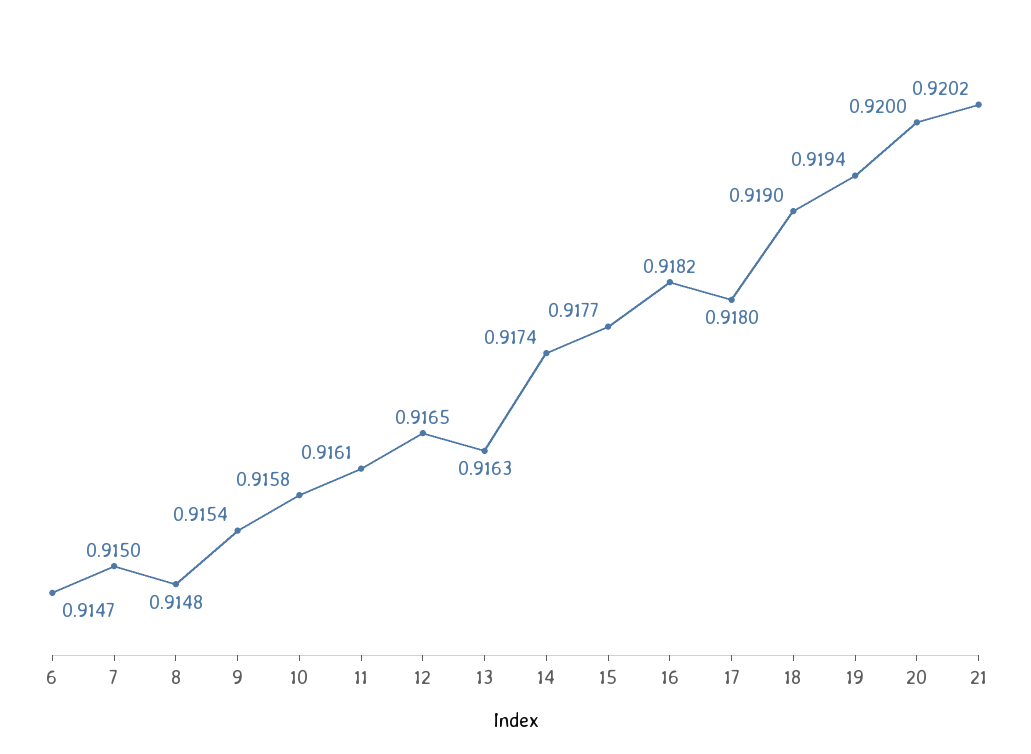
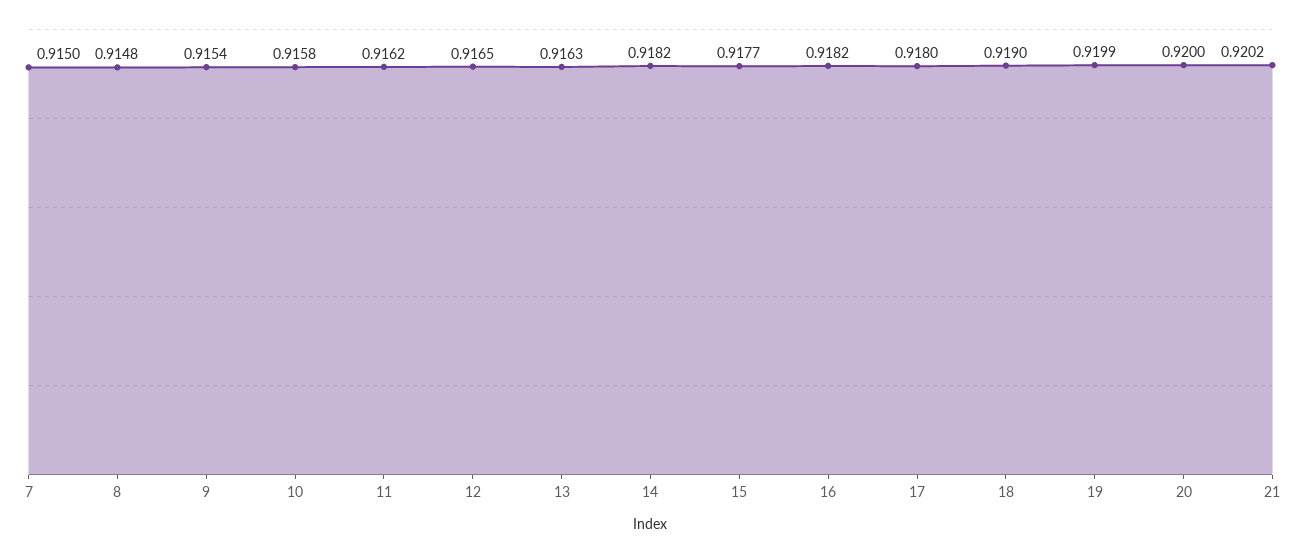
6: 0.9147 -> none
11: 0.9161 -> 0.9162
14: 0.9174 -> 0.9182
19: 0.9194 -> 0.9199

